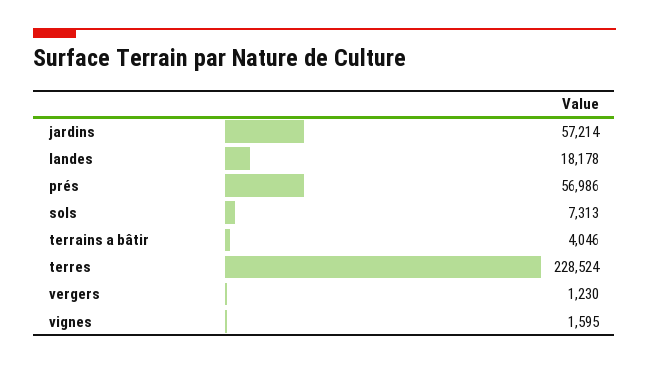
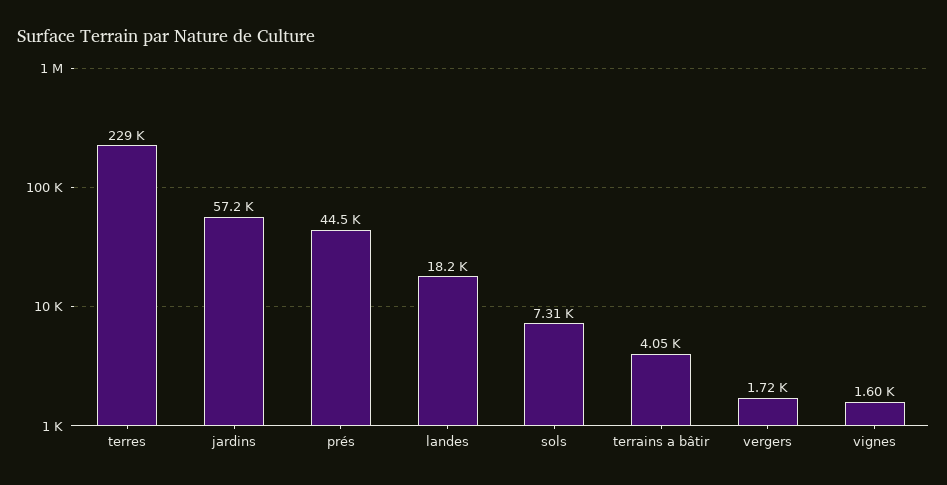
prés: 56986 -> 44500
vergers: 1230 -> 1720

